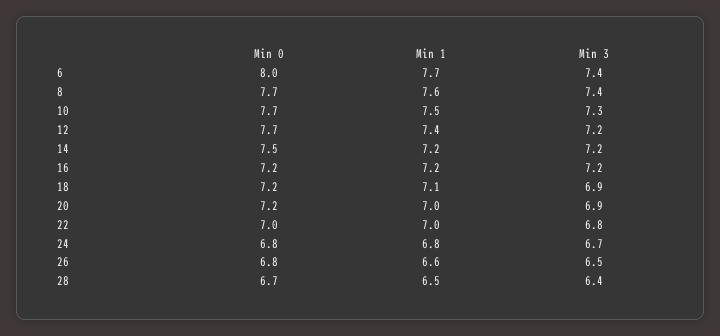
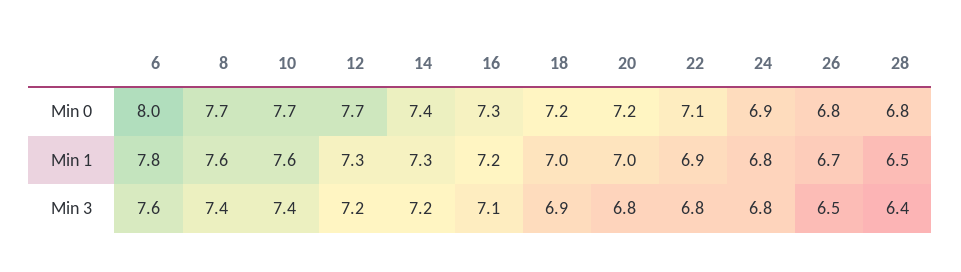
Min 1, 6: 7.7 -> 7.8
Min 3, 6: 7.4 -> 7.6
Min 1, 10: 7.5 -> 7.6
Min 3, 10: 7.3 -> 7.4
Min 1, 12: 7.4 -> 7.3
Min 0, 14: 7.5 -> 7.4
Min 1, 14: 7.2 -> 7.3
Min 0, 16: 7.2 -> 7.3
Min 3, 16: 7.2 -> 7.1
Min 1, 18: 7.1 -> 7
Min 3, 20: 6.9 -> 6.8
Min 0, 22: 7 -> 7.1
Min 1, 22: 7 -> 6.9
Min 0, 24: 6.8 -> 6.9
Min 3, 24: 6.7 -> 6.8
Min 1, 26: 6.6 -> 6.7
Min 0, 28: 6.7 -> 6.8

